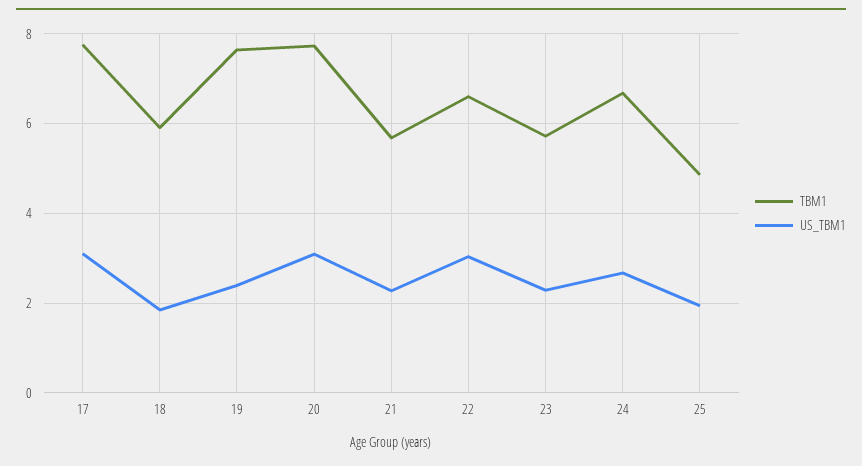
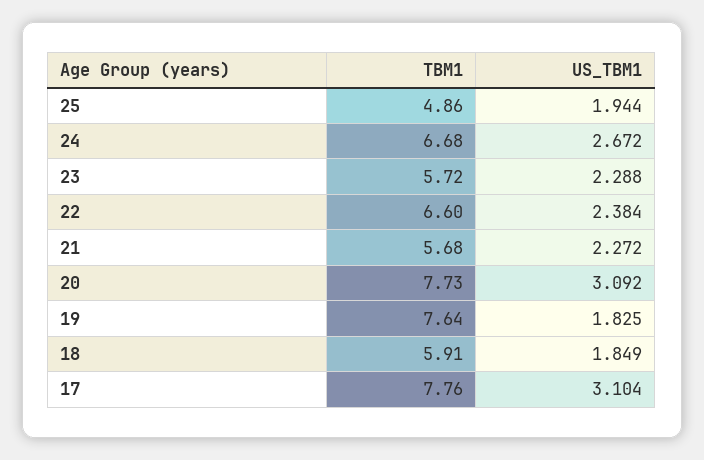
US_TBM1, 19: 2.4 -> 1.825
US_TBM1, 22: 3 -> 2.384

